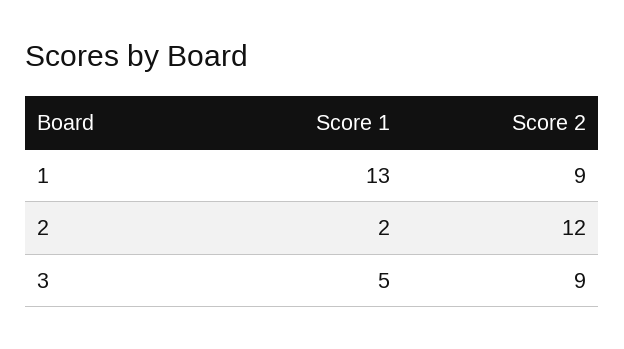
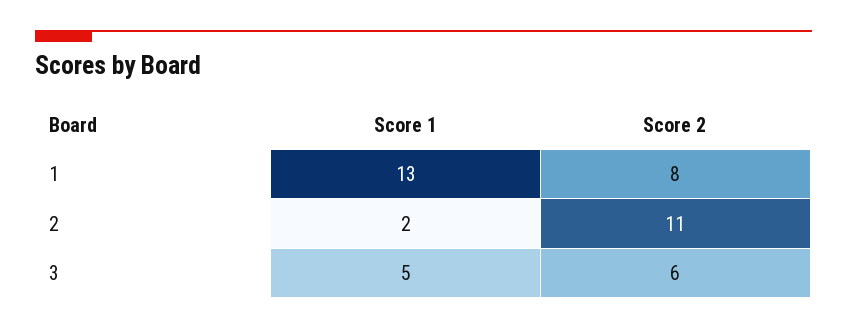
Score 2, 1: 9 -> 8
Score 2, 2: 12 -> 11
Score 2, 3: 9 -> 6

